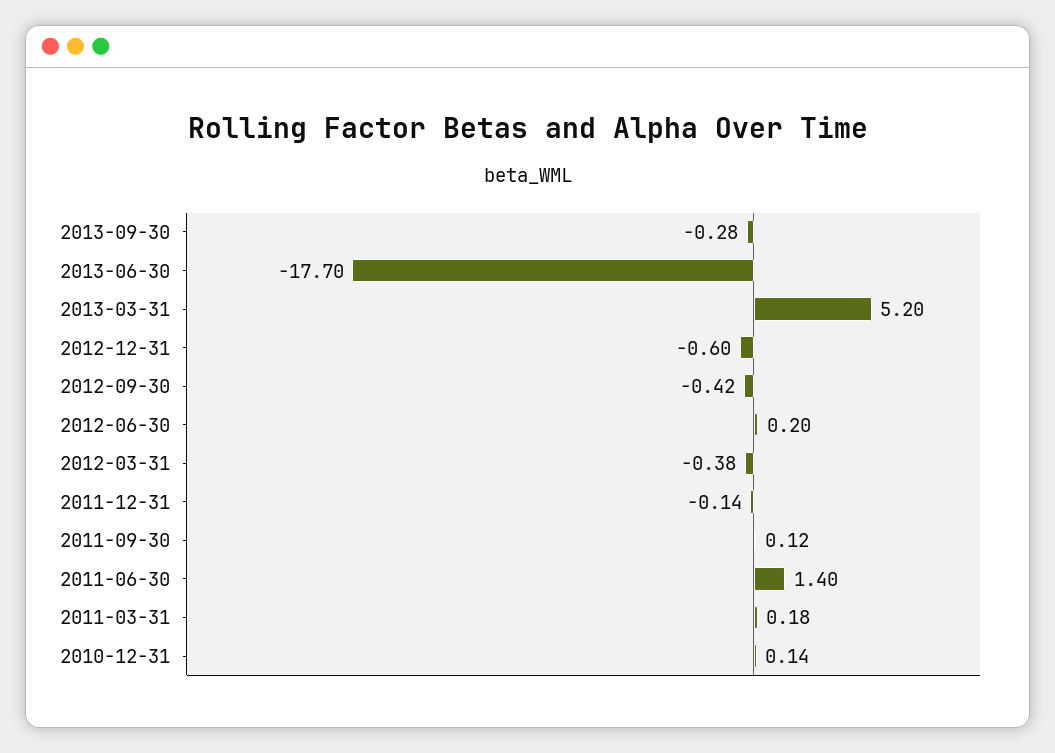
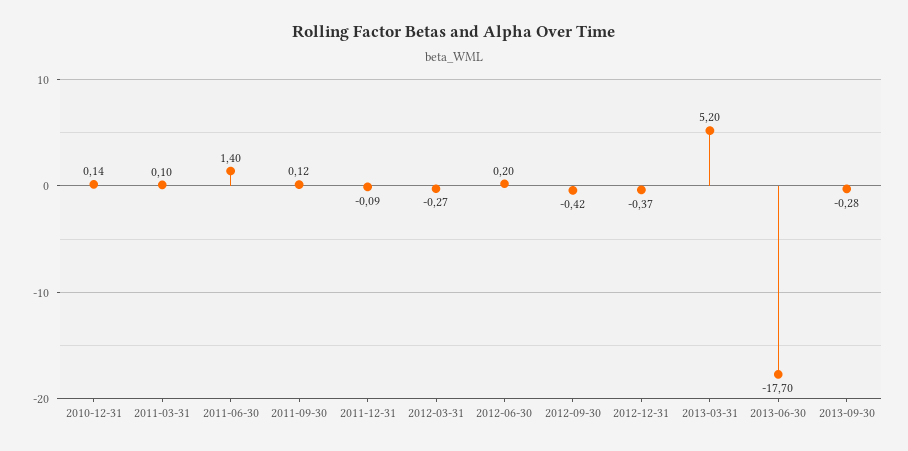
2012-12-31: -0.6 -> -0.37
2012-03-31: -0.38 -> -0.27
2011-12-31: -0.14 -> -0.09
2011-03-31: 0.18 -> 0.1

